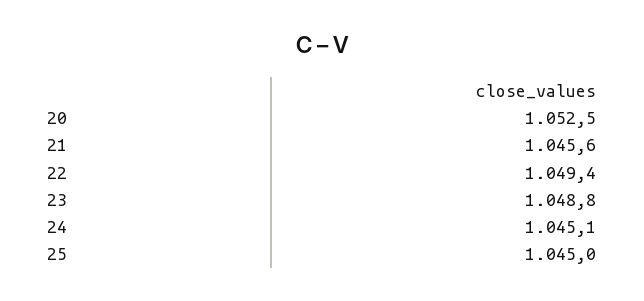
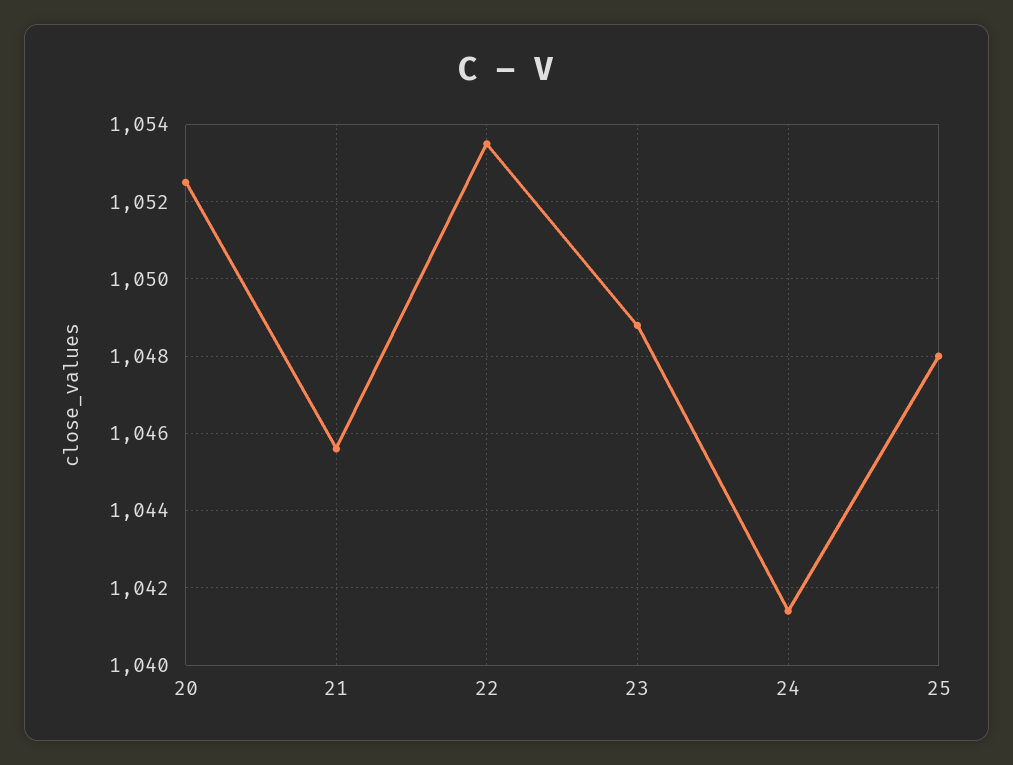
22: 1049.4 -> 1053.5
24: 1045.1 -> 1041.5
25: 1045 -> 1048

